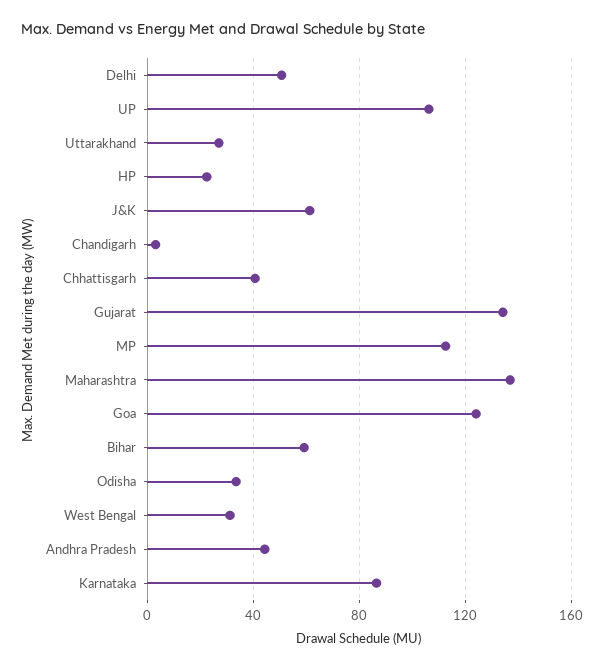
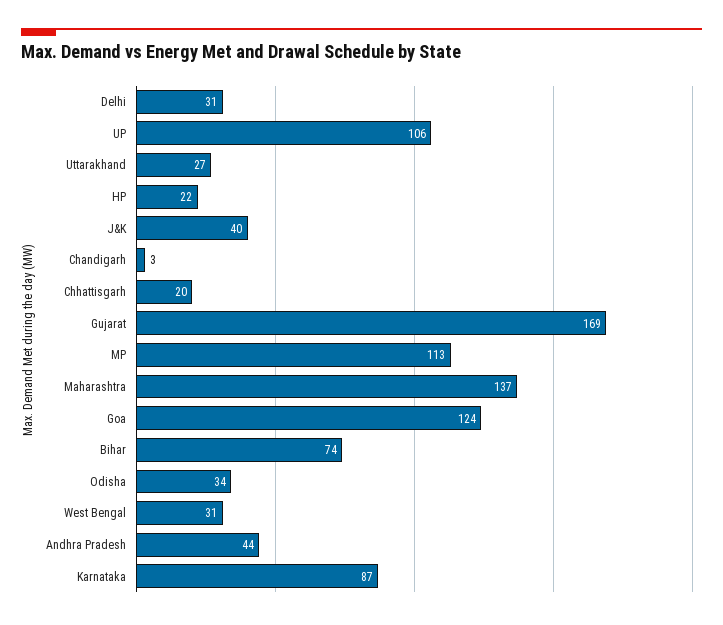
Delhi: 50 -> 31
J&K: 60 -> 40
Chhattisgarh: 40 -> 20
Gujarat: 135 -> 169
Bihar: 60 -> 74

